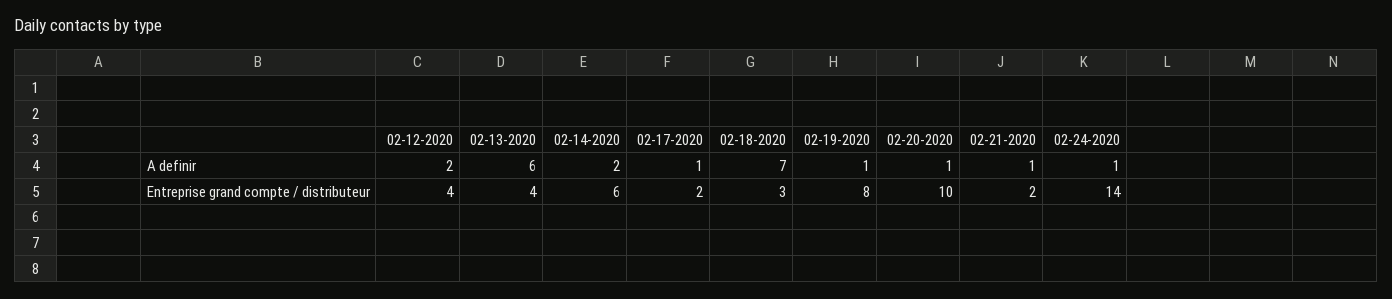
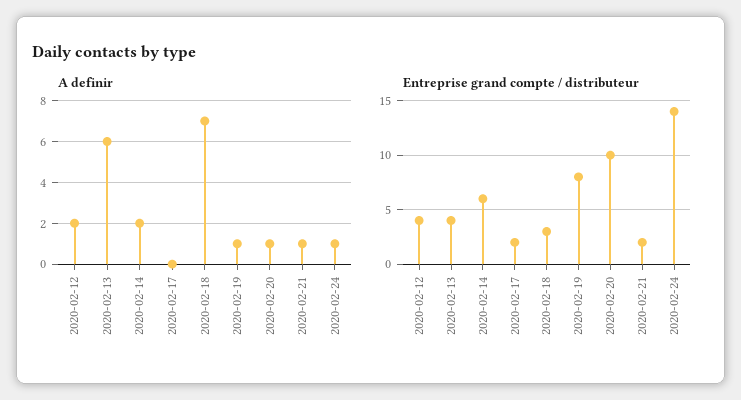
A definir, 02-17-2020: 1 -> 0

